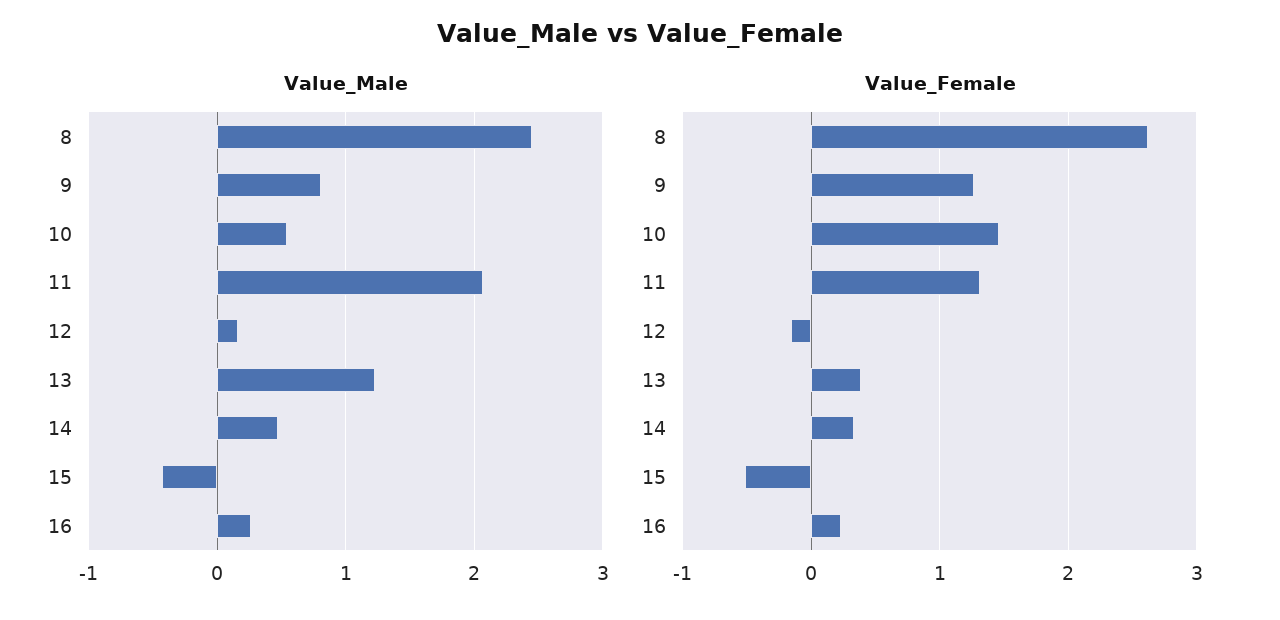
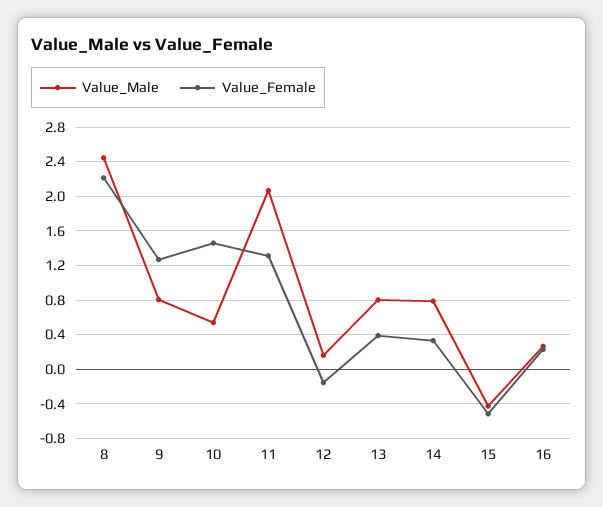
Value_Male, 13: 1.2 -> 0.8
Value_Male, 14: 0.5 -> 0.8
Value_Female, 8: 2.6 -> 2.2

